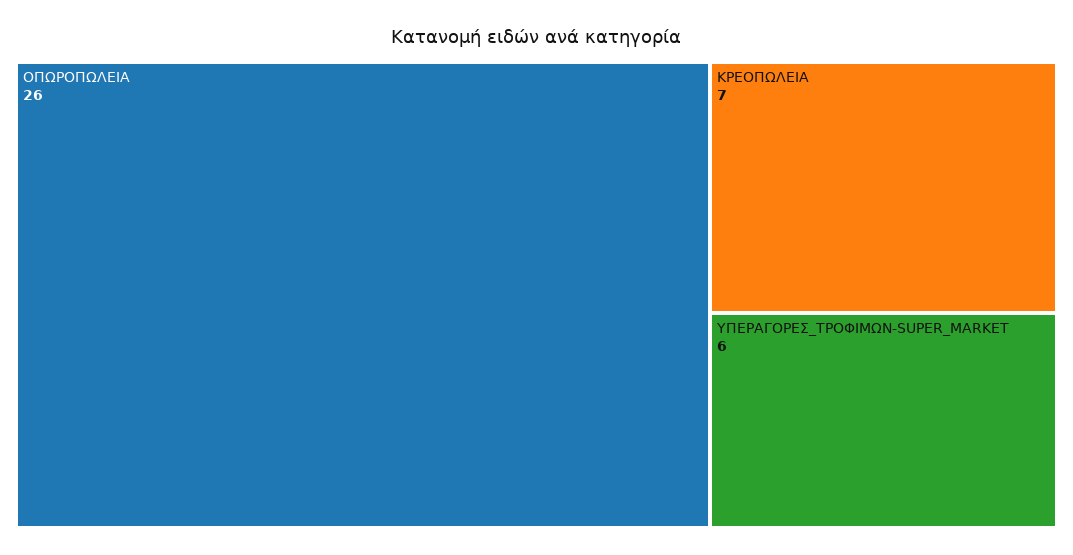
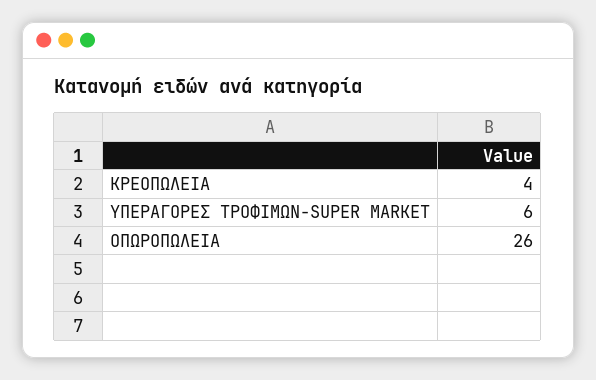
ΚΡΕΟΠΩΛΕΙΑ: 7 -> 4

